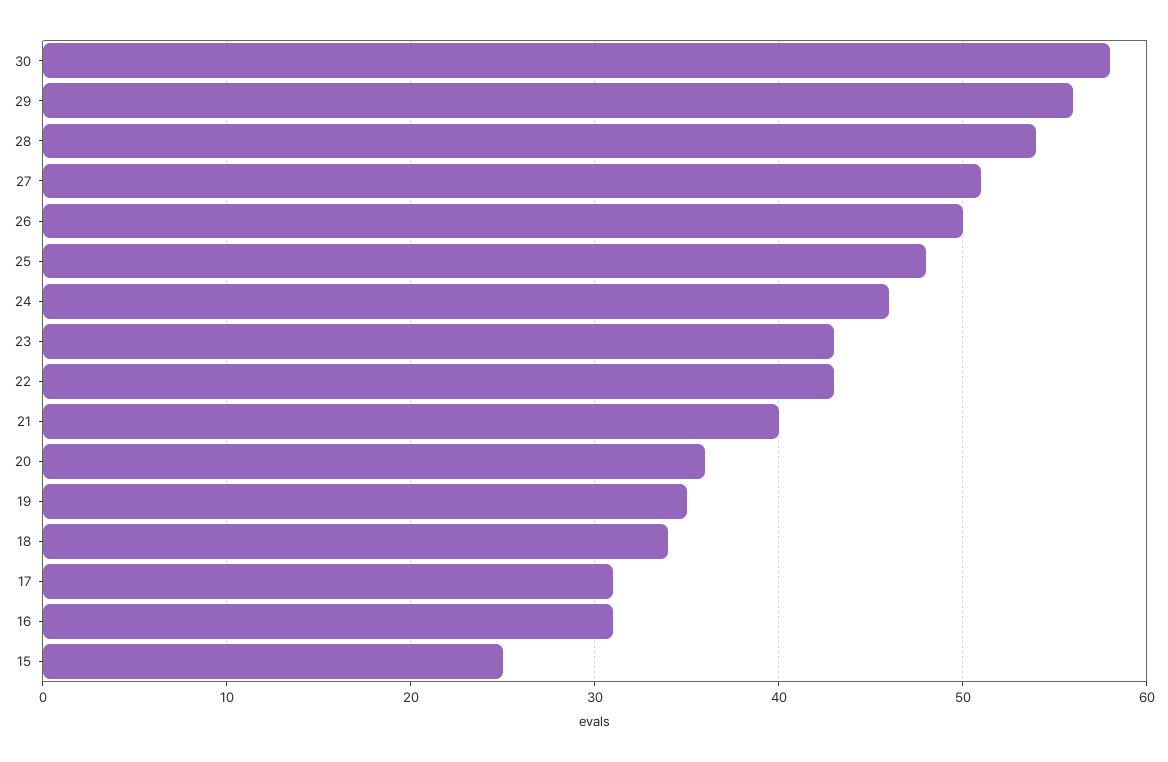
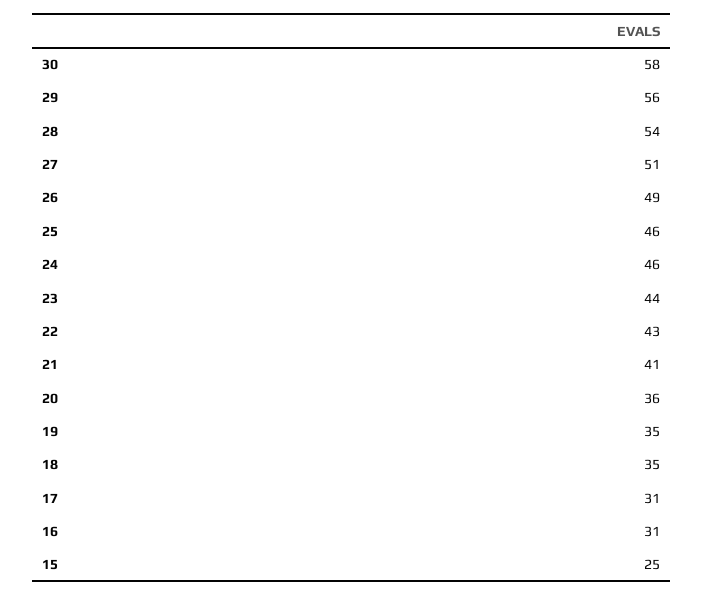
26: 50 -> 49
25: 48 -> 46
23: 43 -> 44
21: 40 -> 41
18: 34 -> 35

